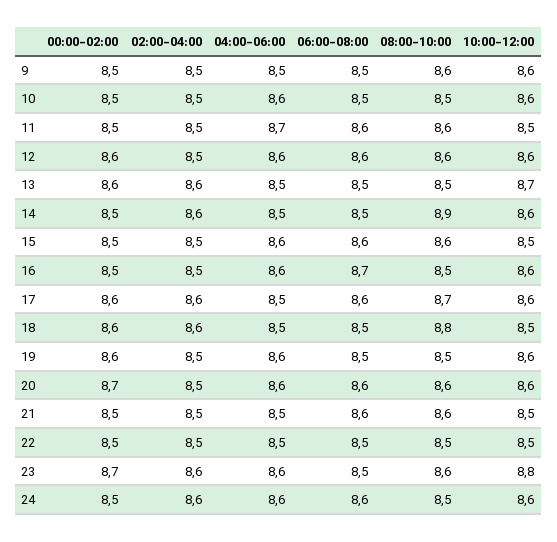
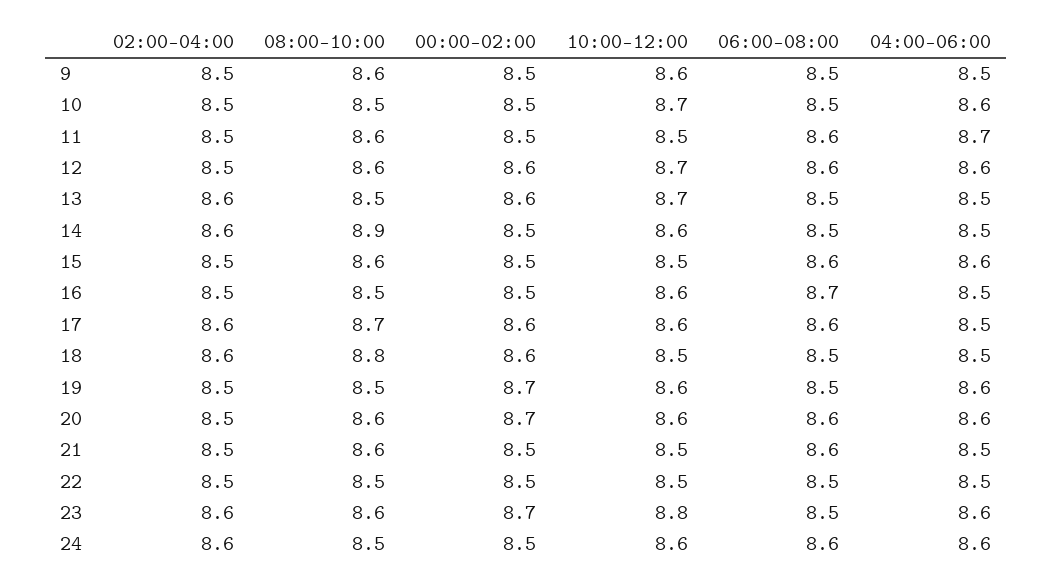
10:00-12:00, 10: 8.6 -> 8.7
10:00-12:00, 12: 8.6 -> 8.7
04:00-06:00, 16: 8.6 -> 8.5
00:00-02:00, 19: 8.6 -> 8.7

